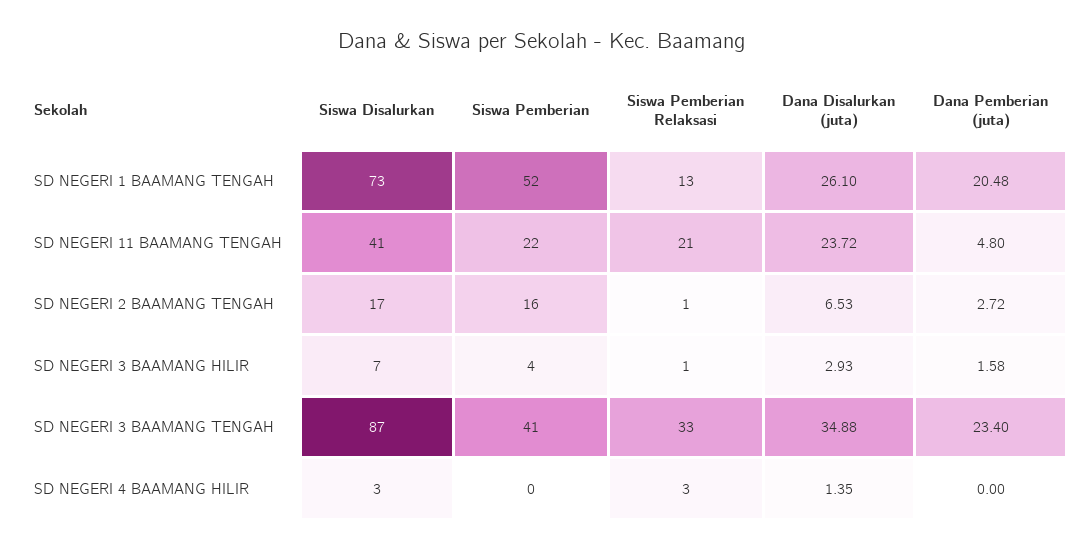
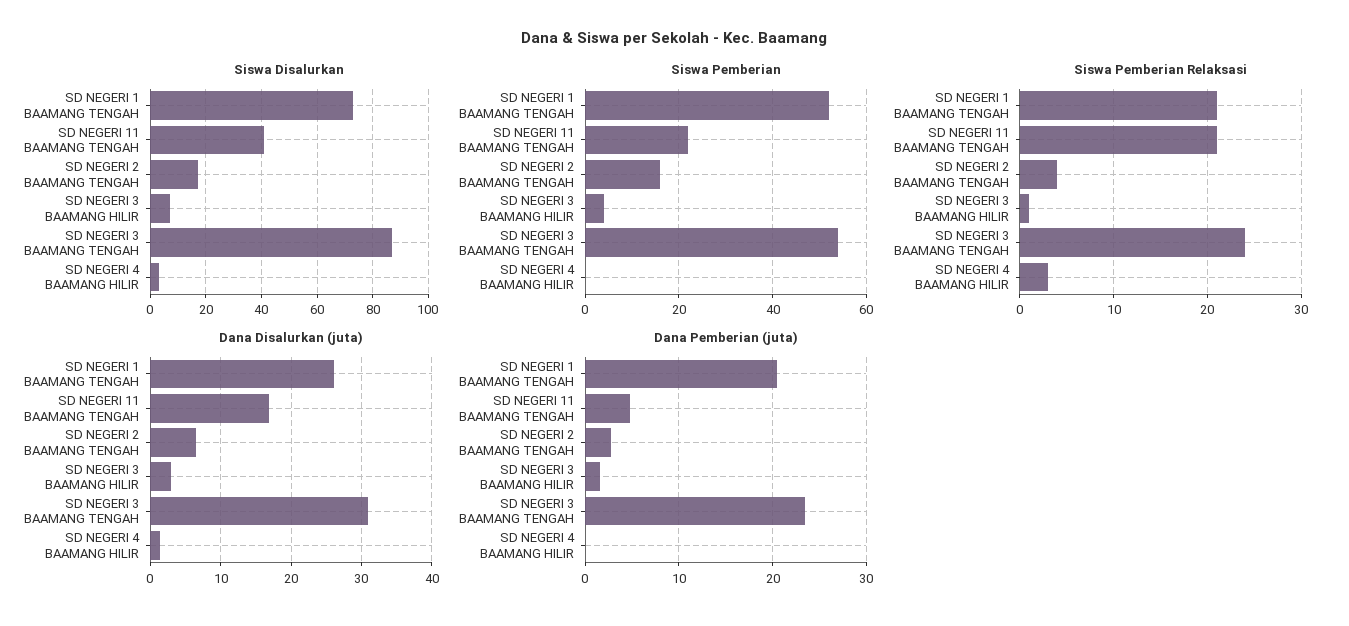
Siswa Pemberian Relaksasi, SD NEGERI 1 BAAMANG TENGAH: 13 -> 21
Dana Disalurkan (juta), SD NEGERI 11 BAAMANG TENGAH: 23.72 -> 17
Siswa Pemberian Relaksasi, SD NEGERI 2 BAAMANG TENGAH: 1 -> 4
Siswa Pemberian, SD NEGERI 3 BAAMANG TENGAH: 41 -> 55
Siswa Pemberian Relaksasi, SD NEGERI 3 BAAMANG TENGAH: 33 -> 24
Dana Disalurkan (juta), SD NEGERI 3 BAAMANG TENGAH: 34.88 -> 31

